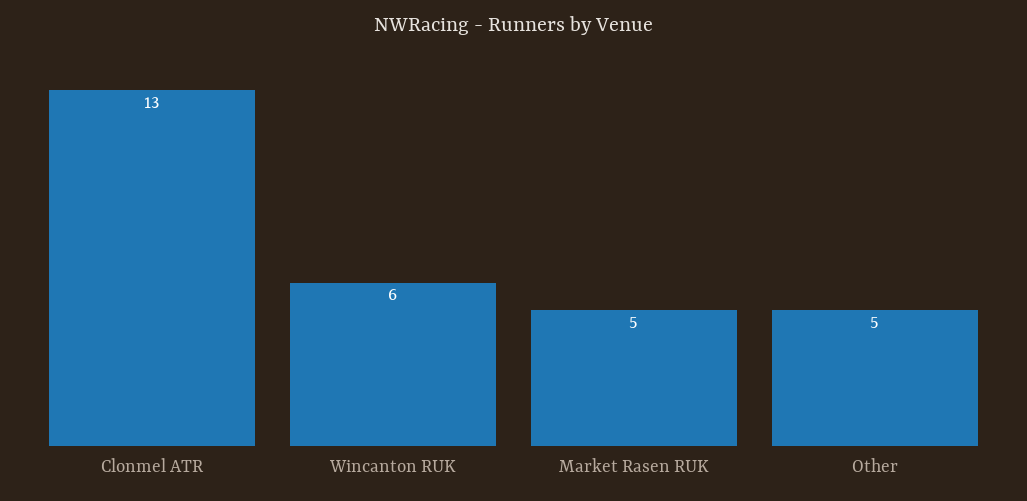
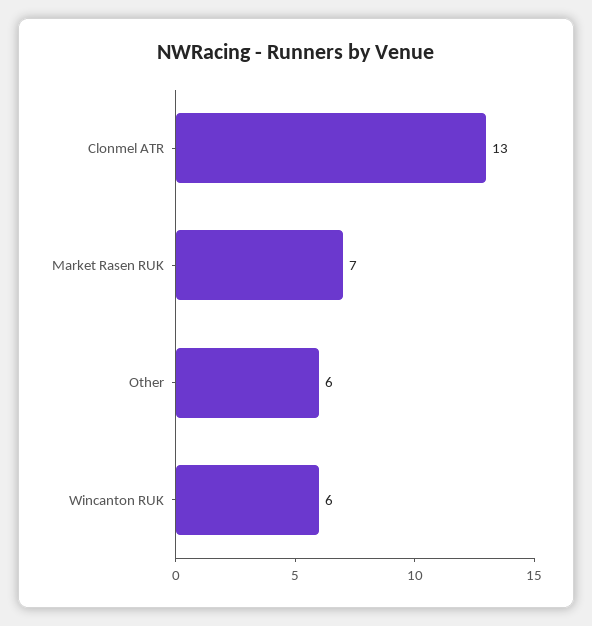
Market Rasen RUK: 5 -> 7
Other: 5 -> 6

